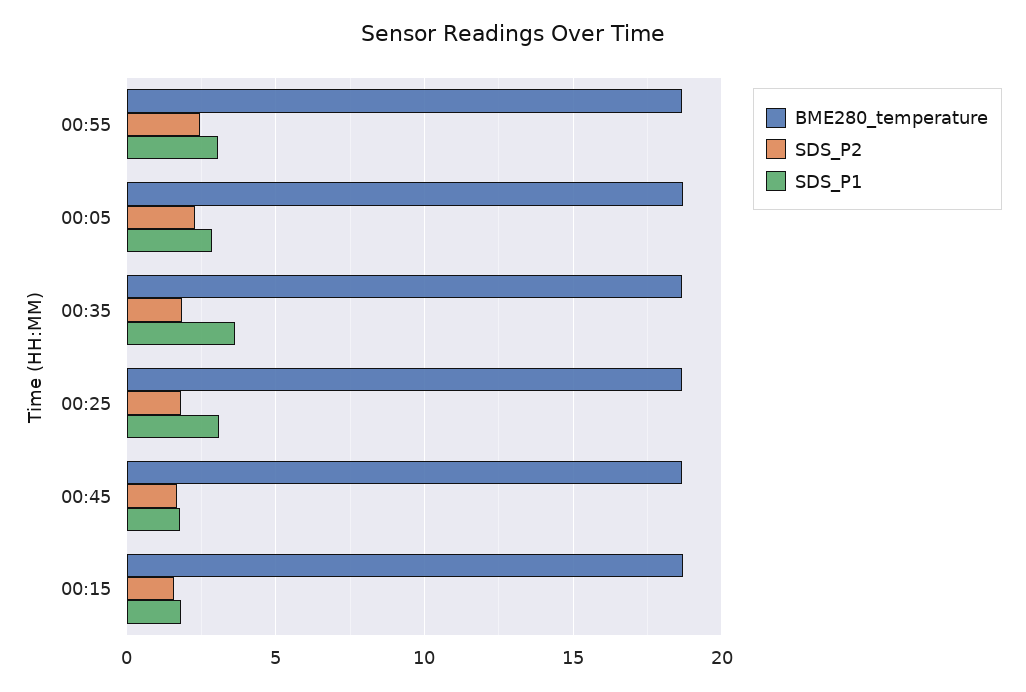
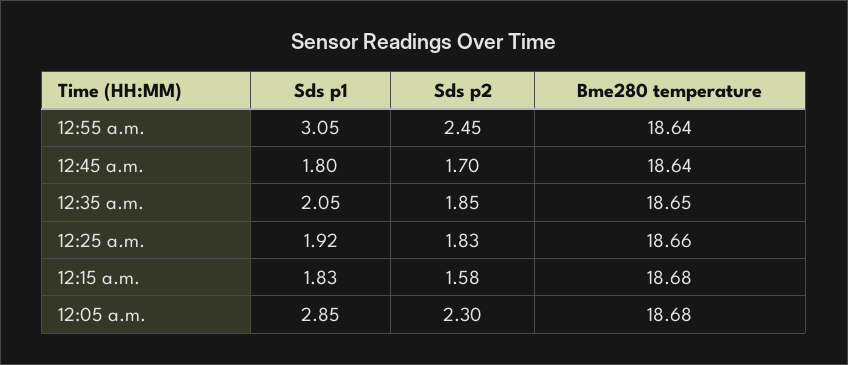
SDS_P1, 00:35: 3.5 -> 2.05
SDS_P1, 00:25: 3 -> 1.92

